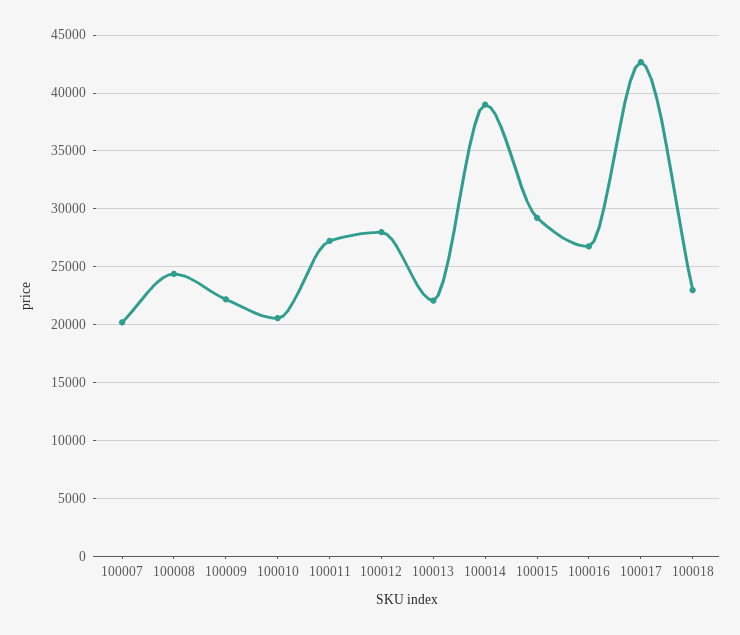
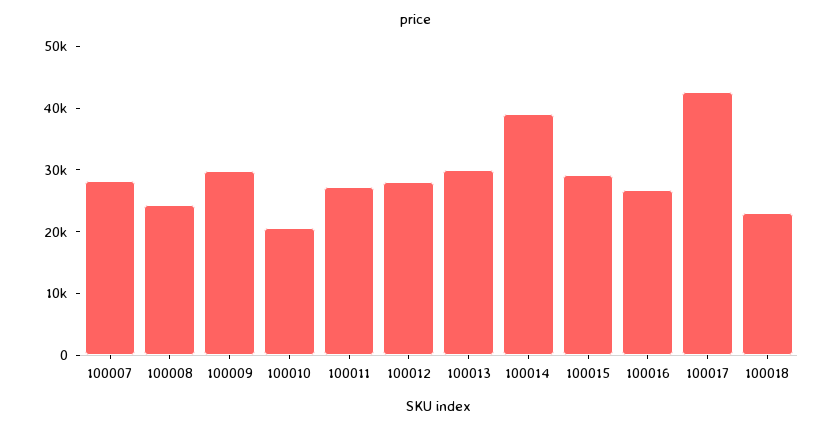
100007: 20000 -> 28000
100009: 22000 -> 30000
100013: 22000 -> 30000

